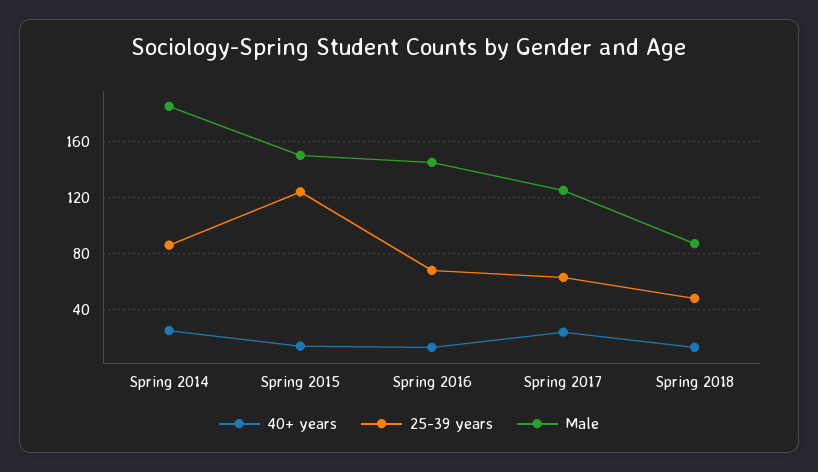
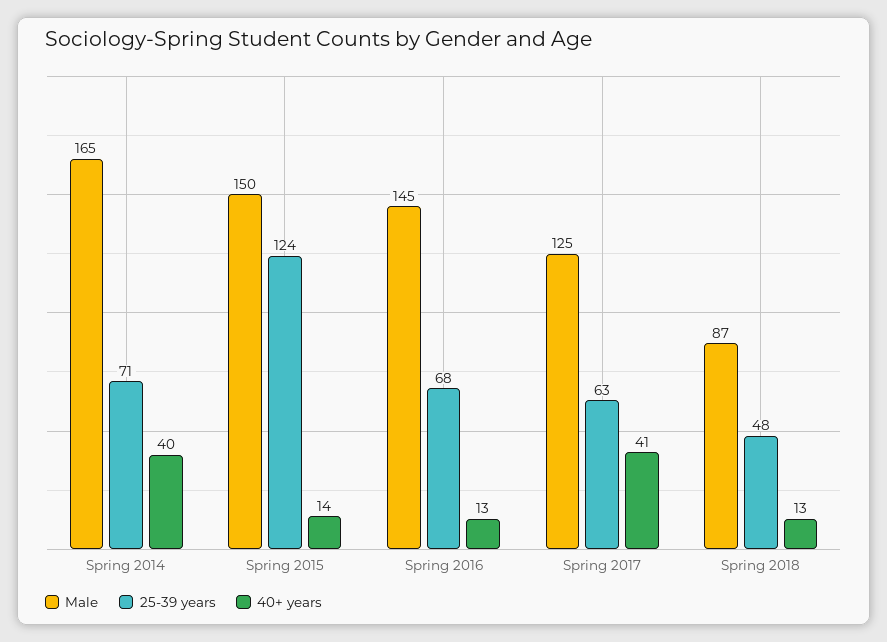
40+ years, Spring 2014: 25 -> 40
25-39 years, Spring 2014: 85 -> 71
Male, Spring 2014: 185 -> 165
40+ years, Spring 2017: 25 -> 41

